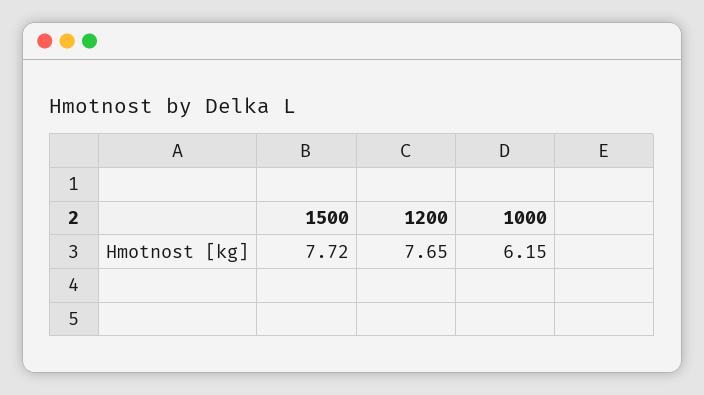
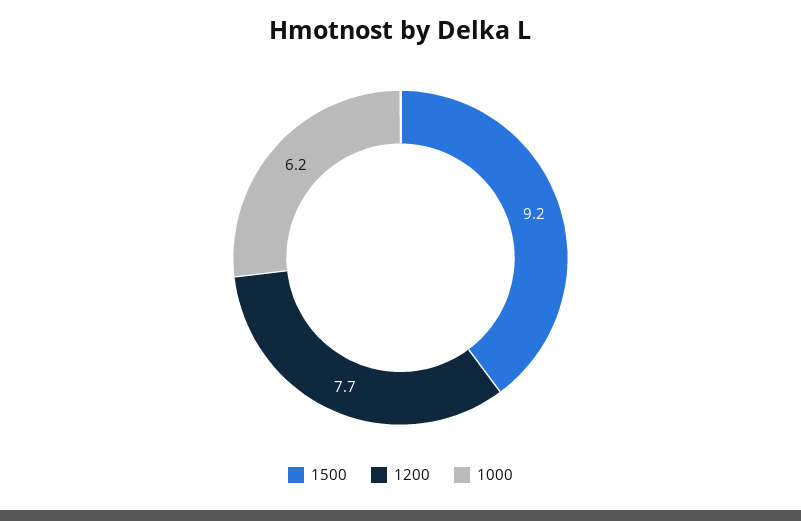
1500: 7.72 -> 9.2

